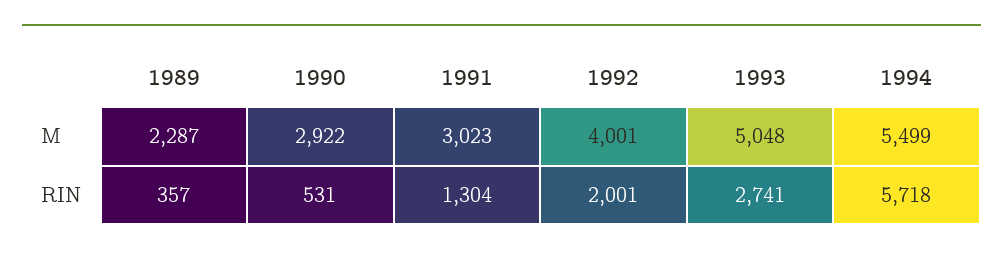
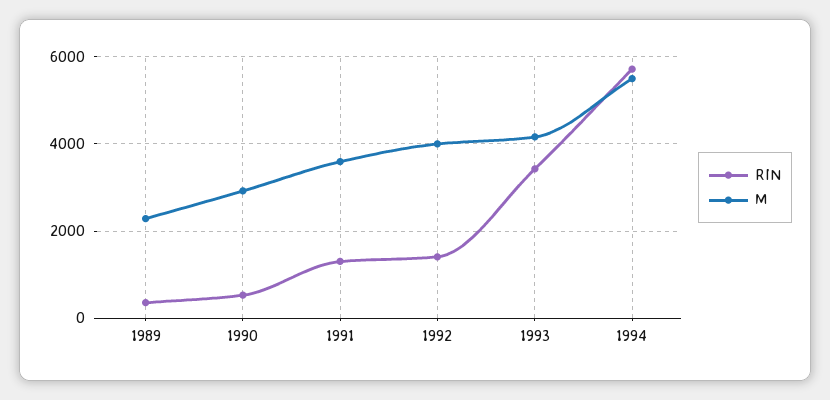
M, 1991: 3023 -> 3600
M, 1993: 5048 -> 4200
RIN, 1992: 2001 -> 1400
RIN, 1993: 2741 -> 3400

